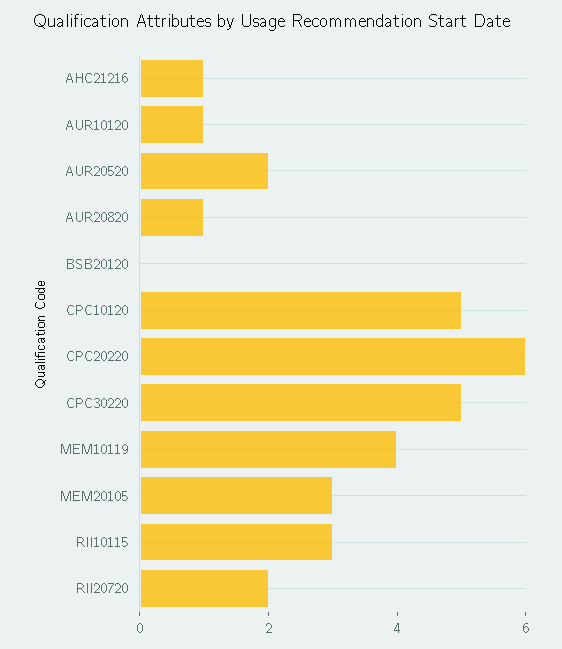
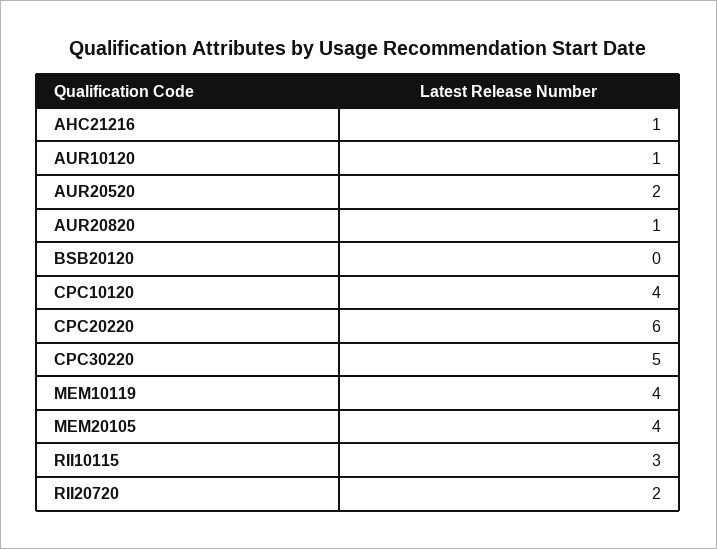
CPC10120: 5 -> 4
MEM20105: 3 -> 4

